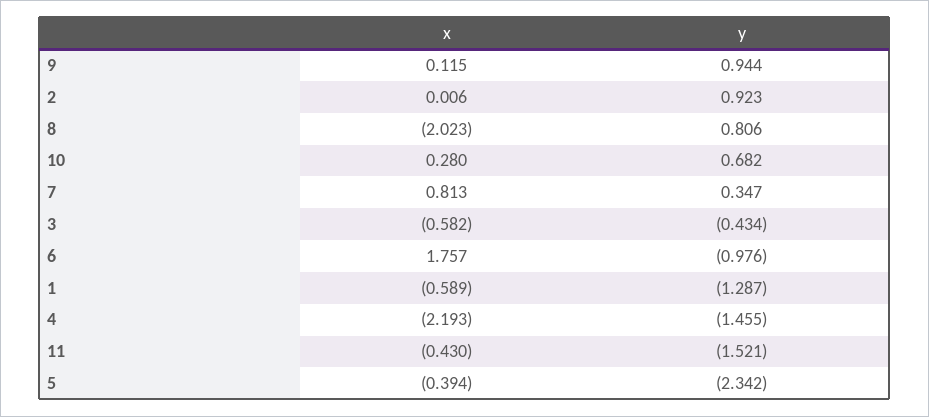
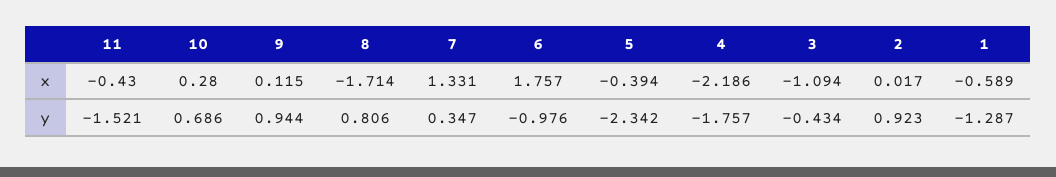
x, 2: 0.006 -> 0.017
x, 8: -2.023 -> -1.714
y, 10: 0.682 -> 0.686
x, 7: 0.813 -> 1.331
x, 3: -0.582 -> -1.094
x, 4: -2.193 -> -2.186
y, 4: -1.455 -> -1.757

